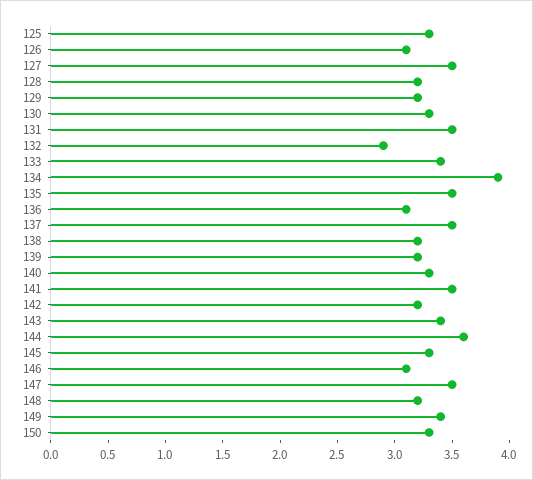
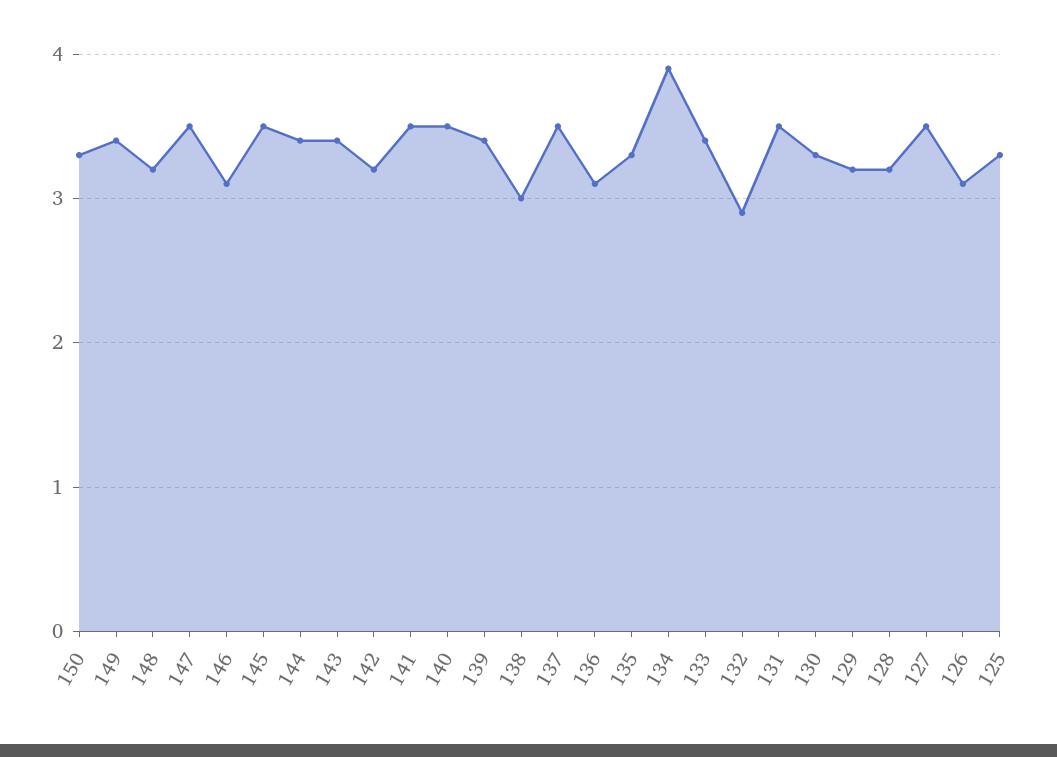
135: 3.5 -> 3.3
138: 3.2 -> 3
139: 3.2 -> 3.4
140: 3.3 -> 3.5
144: 3.6 -> 3.4
145: 3.3 -> 3.5

